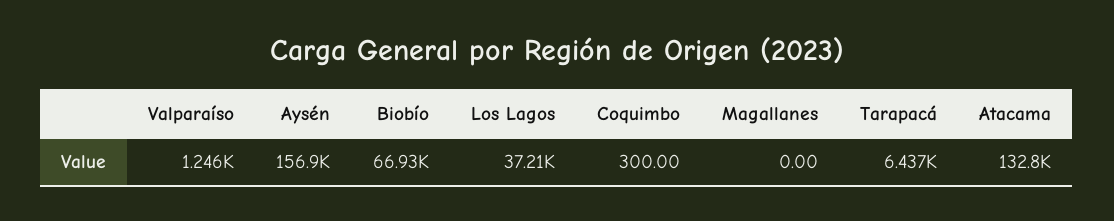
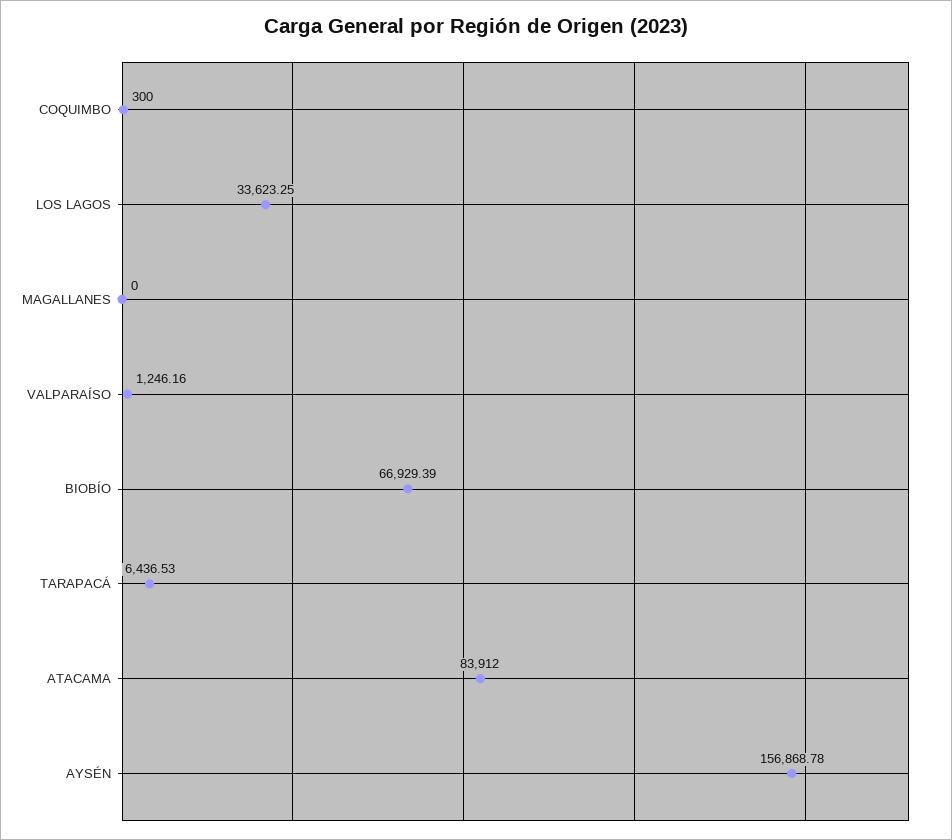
Los Lagos: 37210 -> 33623.25
Atacama: 132800 -> 83912

